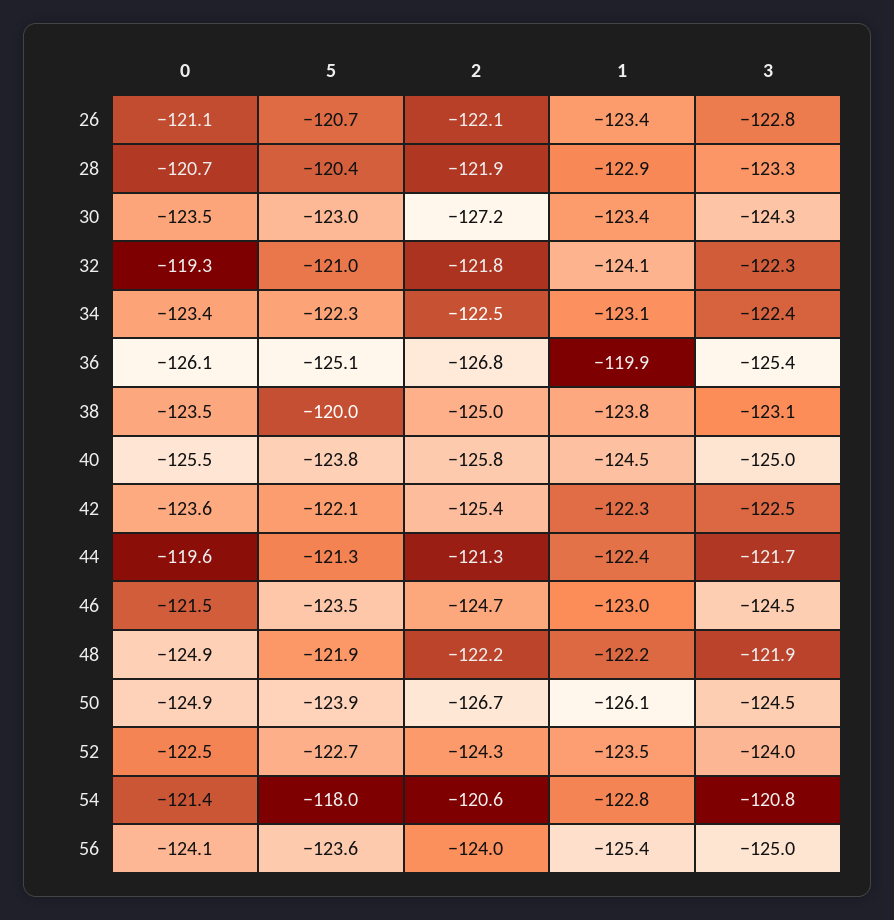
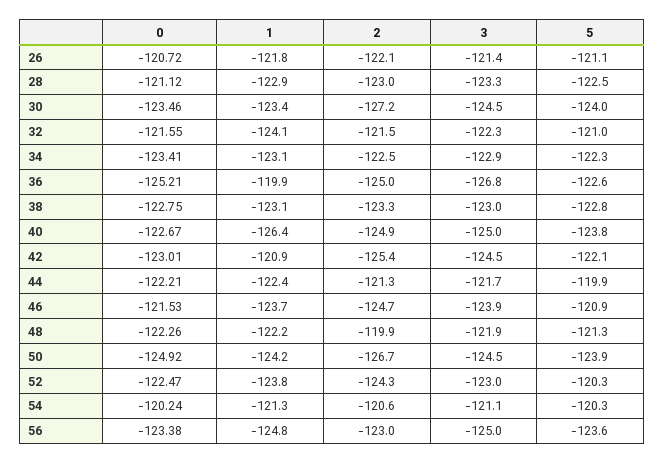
0, 26: -121.1 -> -120.72
5, 26: -120.7 -> -121.1
1, 26: -123.4 -> -121.8
3, 26: -122.8 -> -121.4
0, 28: -120.7 -> -121.12
5, 28: -120.4 -> -122.5
2, 28: -121.9 -> -123
5, 30: -123 -> -124
3, 30: -124.3 -> -124.5
0, 32: -119.3 -> -121.55
2, 32: -121.8 -> -121.5
3, 34: -122.4 -> -122.9
0, 36: -126.1 -> -125.21
5, 36: -125.1 -> -122.6
2, 36: -126.8 -> -125
3, 36: -125.4 -> -126.8
0, 38: -123.5 -> -122.75
5, 38: -120 -> -122.8
2, 38: -125 -> -123.3
1, 38: -123.8 -> -123.1
3, 38: -123.1 -> -123
0, 40: -125.5 -> -122.67
2, 40: -125.8 -> -124.9
1, 40: -124.5 -> -126.4
0, 42: -123.6 -> -123.01
1, 42: -122.3 -> -120.9
3, 42: -122.5 -> -124.5
0, 44: -119.6 -> -122.21
5, 44: -121.3 -> -119.9
5, 46: -123.5 -> -120.9
1, 46: -123 -> -123.7
3, 46: -124.5 -> -123.9
0, 48: -124.9 -> -122.26
5, 48: -121.9 -> -121.3
2, 48: -122.2 -> -119.9
1, 50: -126.1 -> -124.2
5, 52: -122.7 -> -120.3
1, 52: -123.5 -> -123.8
3, 52: -124 -> -123
0, 54: -121.4 -> -120.24
5, 54: -118 -> -120.3
1, 54: -122.8 -> -121.3
3, 54: -120.8 -> -121.1
0, 56: -124.1 -> -123.38
2, 56: -124 -> -123
1, 56: -125.4 -> -124.8

